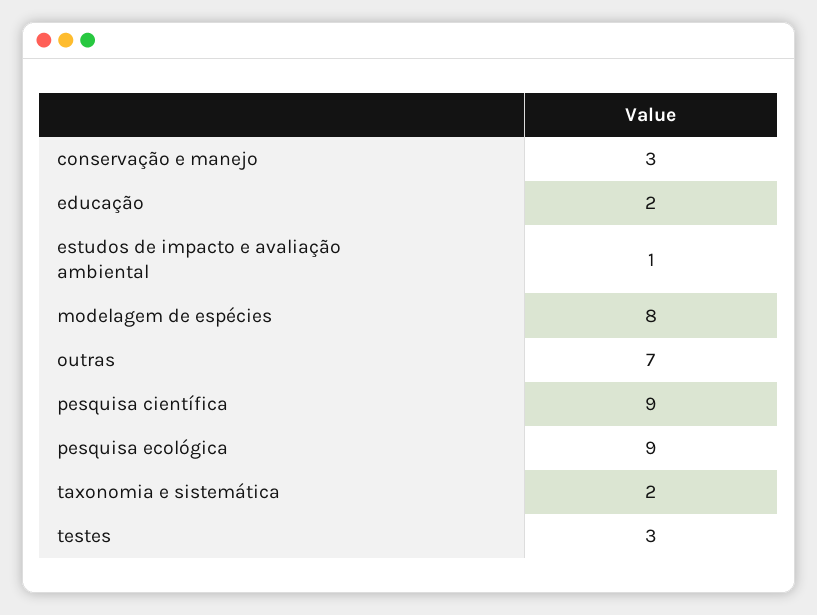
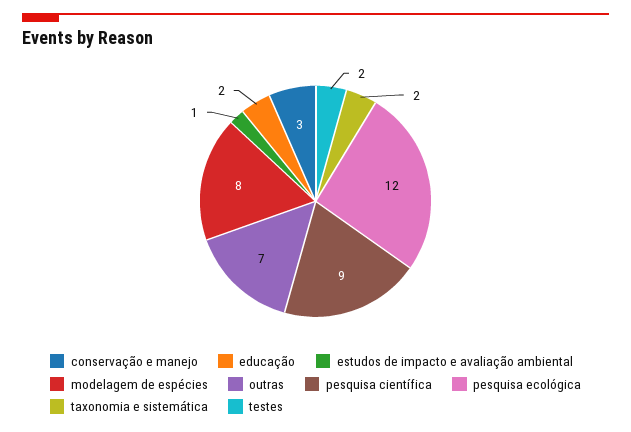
pesquisa ecológica: 9 -> 12
testes: 3 -> 2

